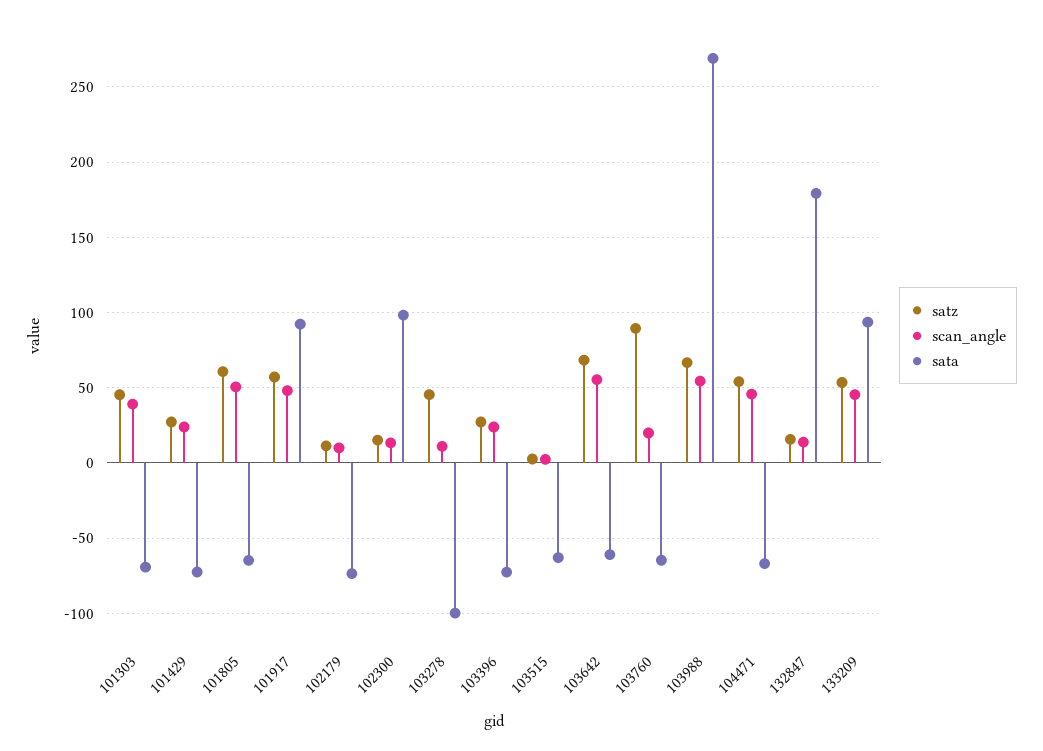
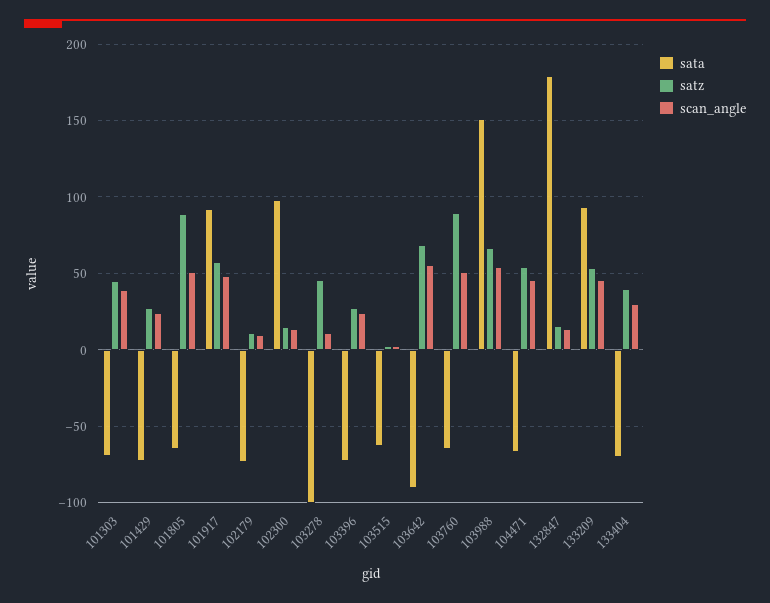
satz, 101805: 60 -> 90
sata, 103642: -60 -> -90
scan_angle, 103760: 20 -> 50
sata, 103988: 270 -> 150
sata, 133404: none -> -70
satz, 133404: none -> 40
scan_angle, 133404: none -> 30

